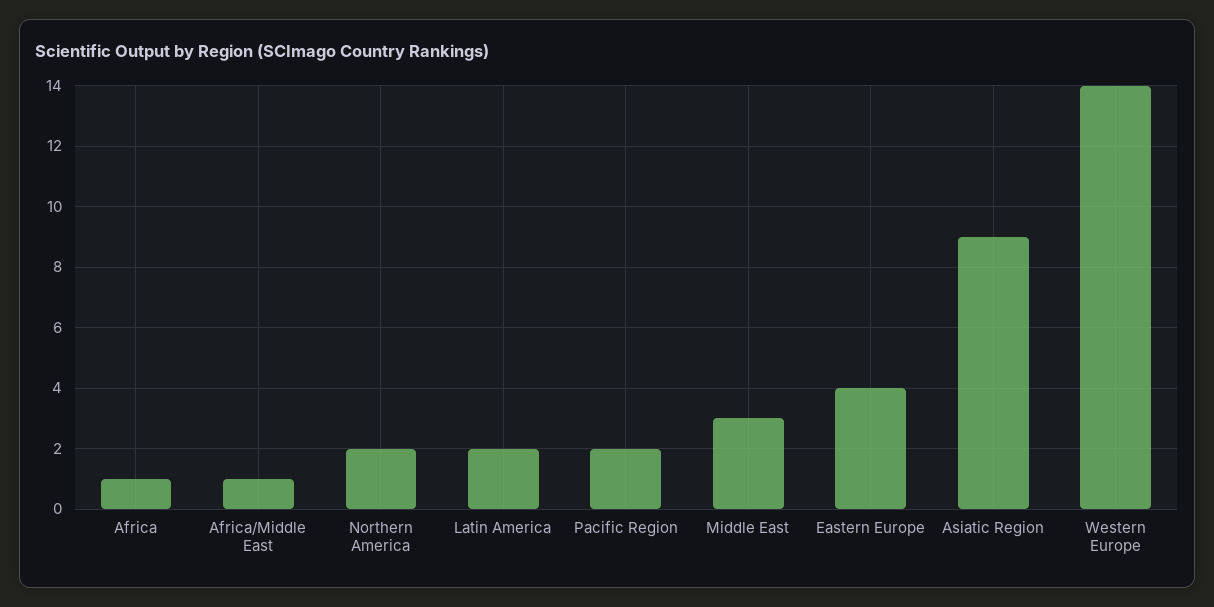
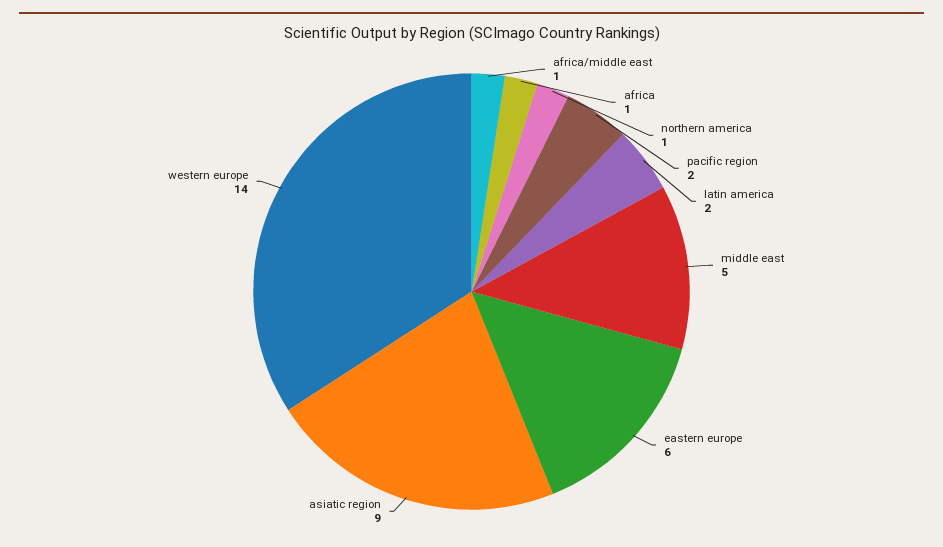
Northern America: 2 -> 1
Middle East: 3 -> 5
Eastern Europe: 4 -> 6

